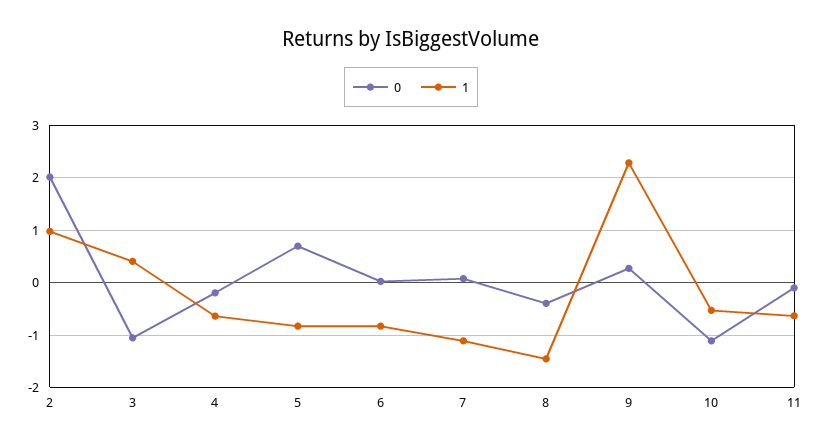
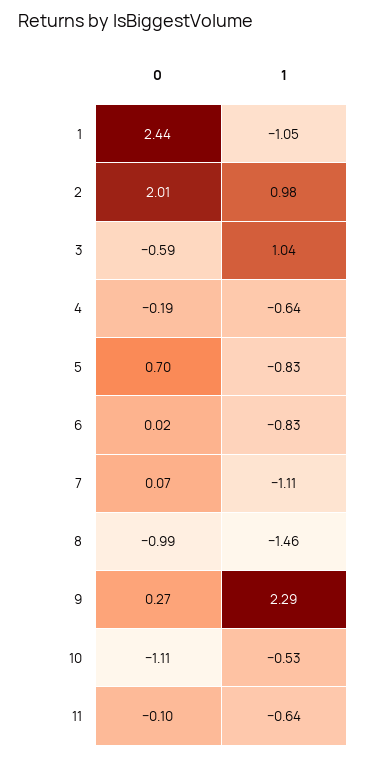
0, 3: -1 -> -0.59
1, 3: 0.4 -> 1.04
0, 8: -0.4 -> -0.99
0, 1: none -> 2.44
1, 1: none -> -1.05

